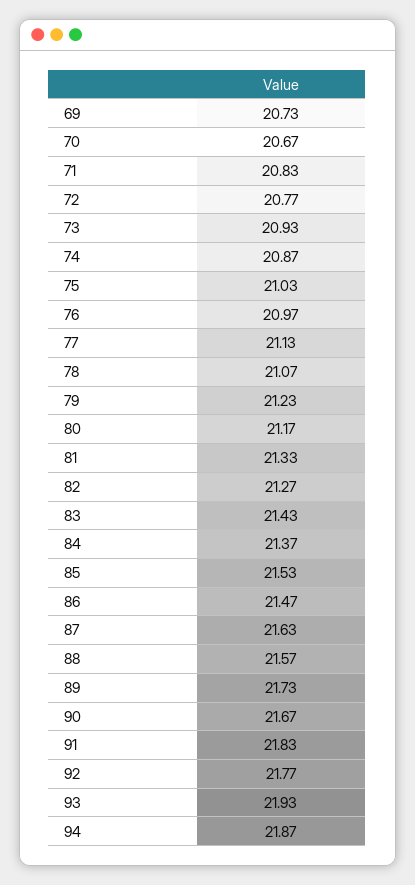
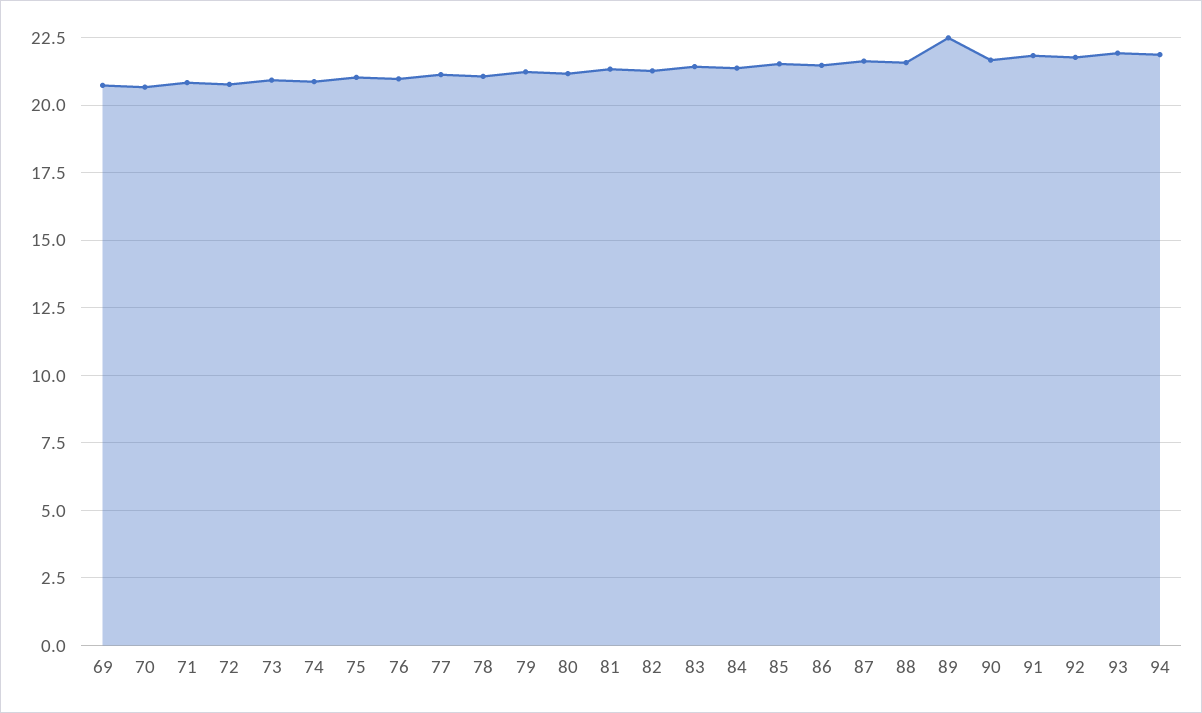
89: 21.73 -> 22.5

